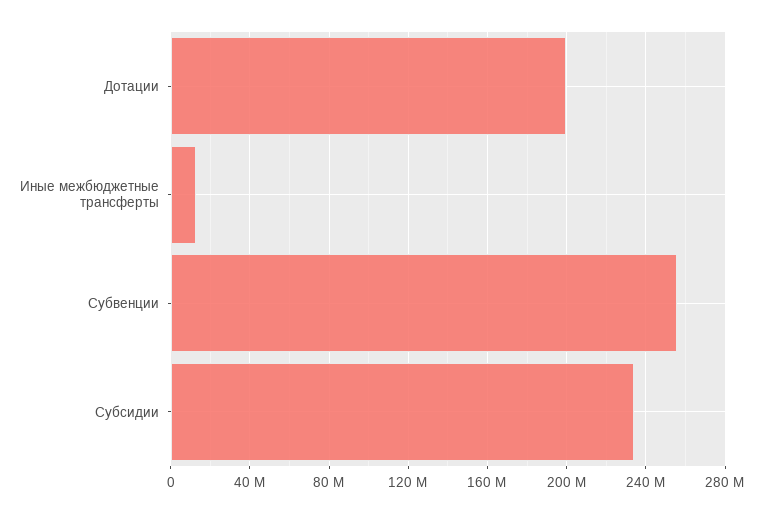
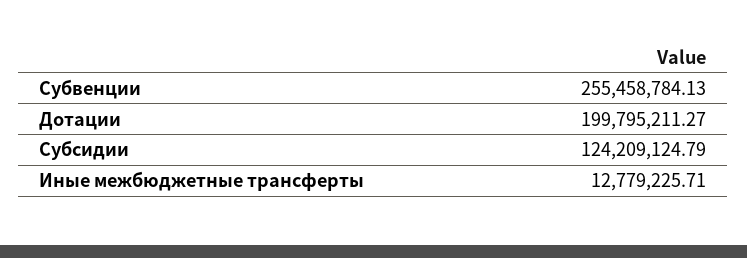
Субсидии: 235000000 -> 124209124.79

